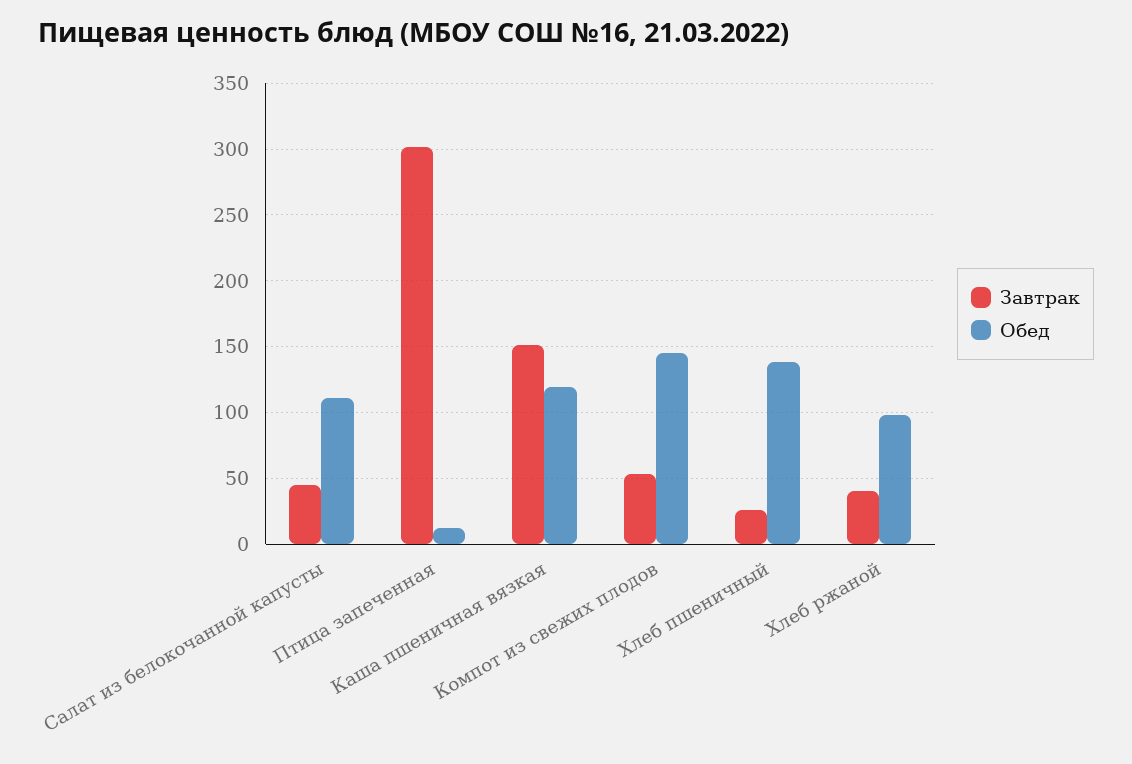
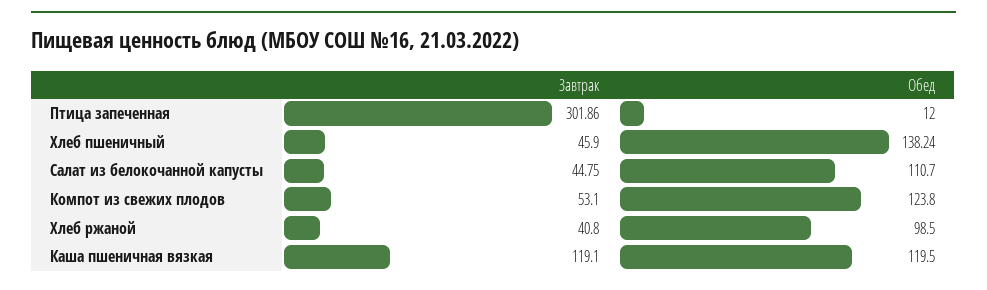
Завтрак, Каша пшеничная вязкая: 150 -> 119.1
Обед, Компот из свежих плодов: 145 -> 123.8
Завтрак, Хлеб пшеничный: 25 -> 45.9

